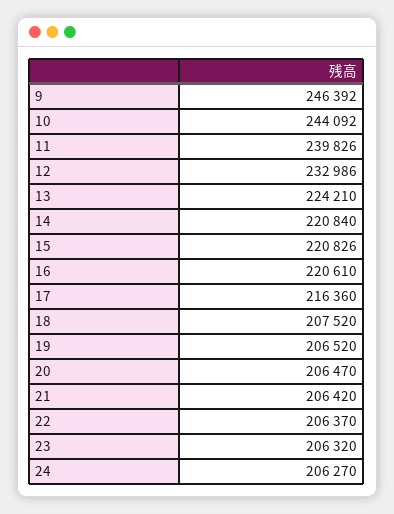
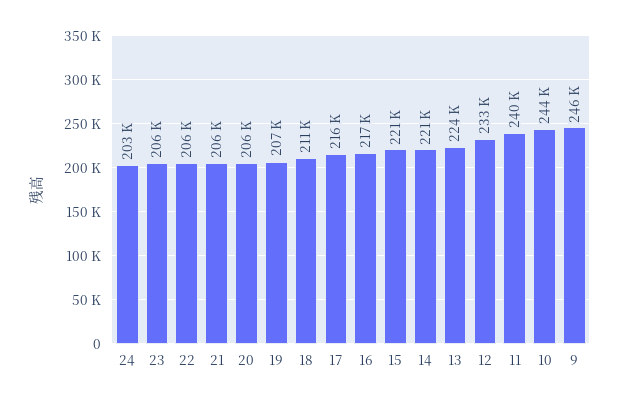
16: 220610 -> 217000
18: 207520 -> 211000
24: 206270 -> 203000

